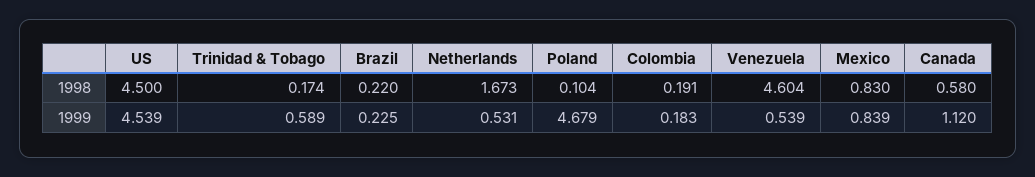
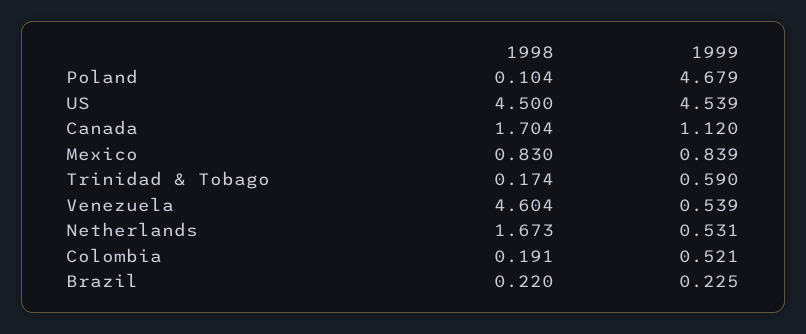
Canada, 1998: 0.58 -> 1.704
Trinidad & Tobago, 1999: 0.589 -> 0.59
Colombia, 1999: 0.183 -> 0.521

